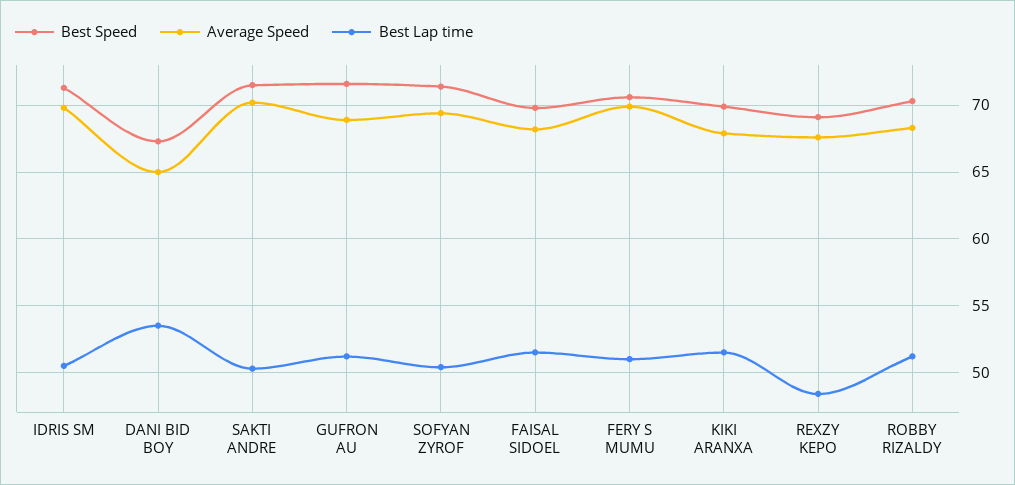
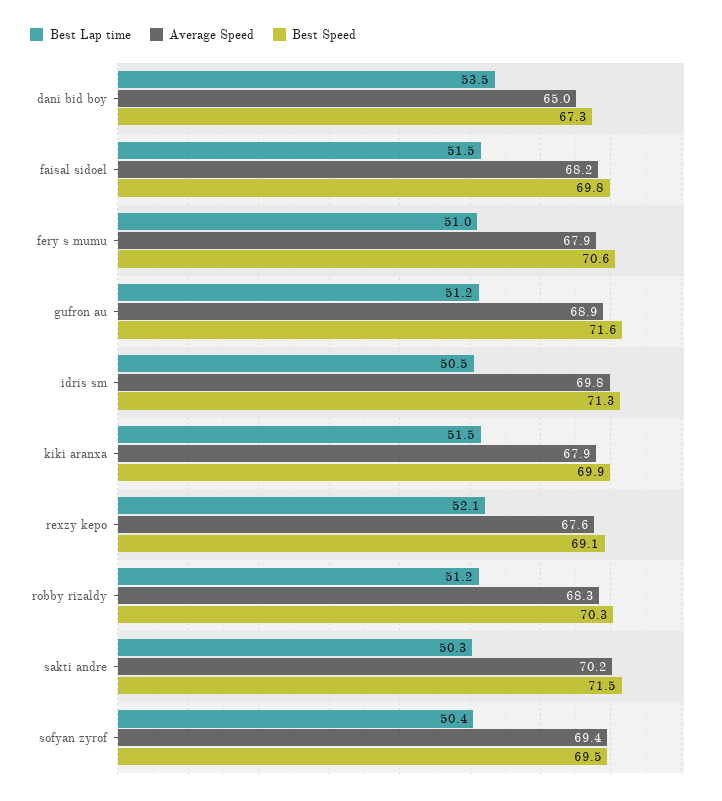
Best Speed, SOFYAN ZYROF: 71.5 -> 69.5
Average Speed, FERY S MUMU: 70 -> 67.9
Best Lap time, REXZY KEPO: 48.5 -> 52.1

